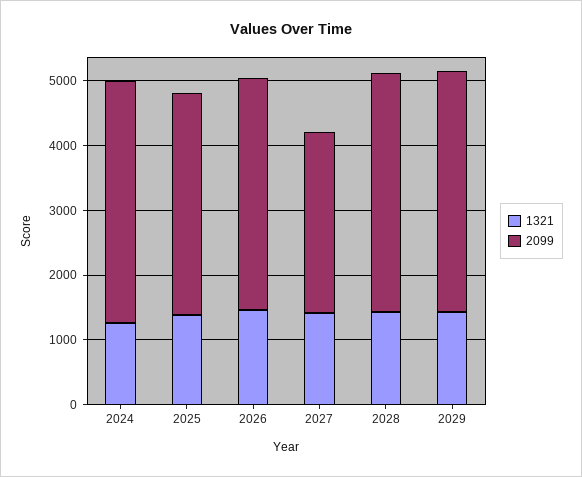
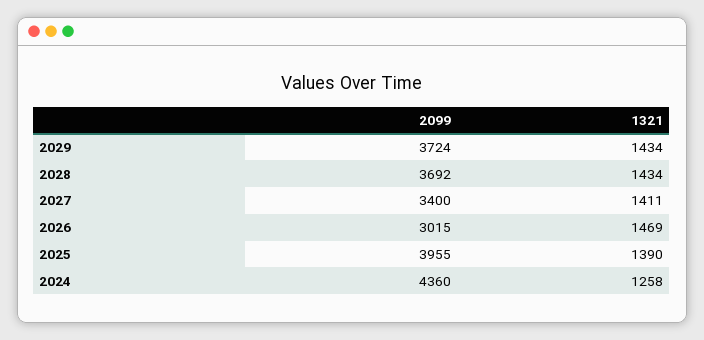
2099, 2024: 3800 -> 4360
2099, 2025: 3400 -> 3955
2099, 2026: 3600 -> 3015
2099, 2027: 2800 -> 3400

